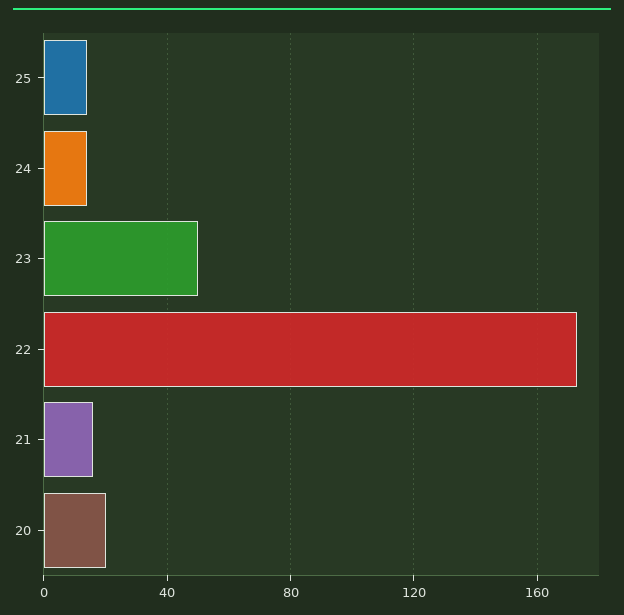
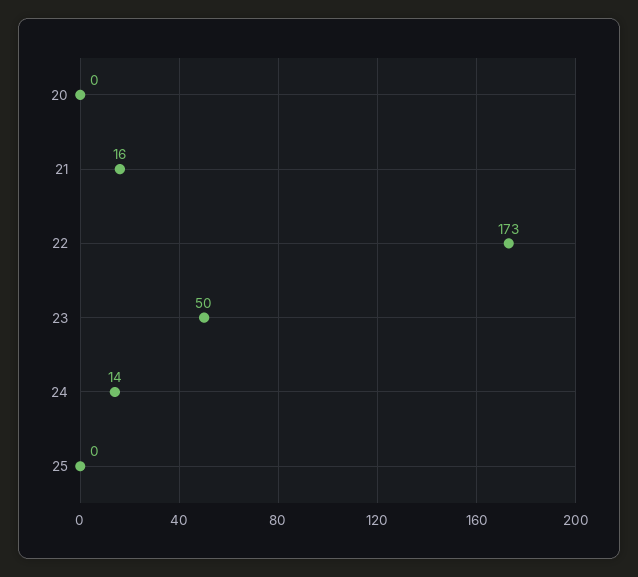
25: 15 -> 0
20: 20 -> 0

